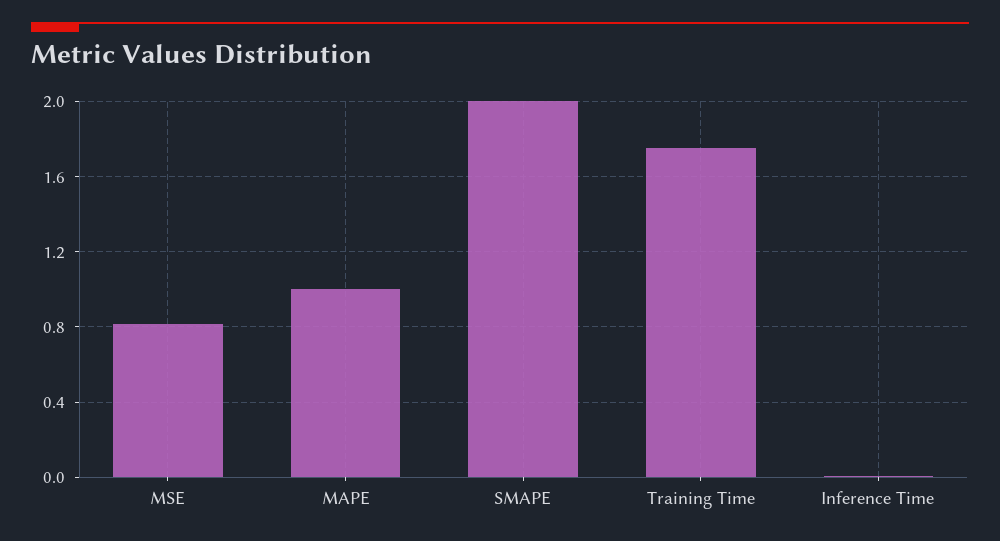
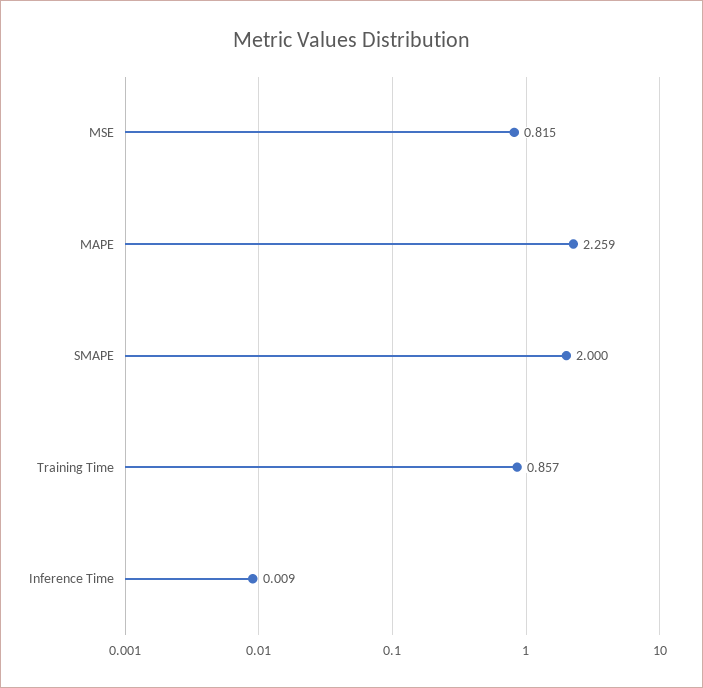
MAPE: 1 -> 2.259
Training Time: 1.75 -> 0.857

